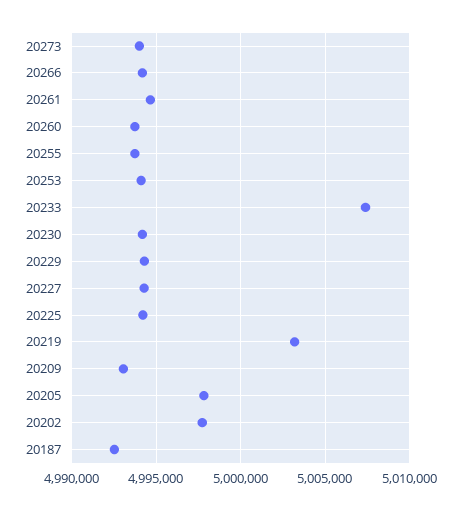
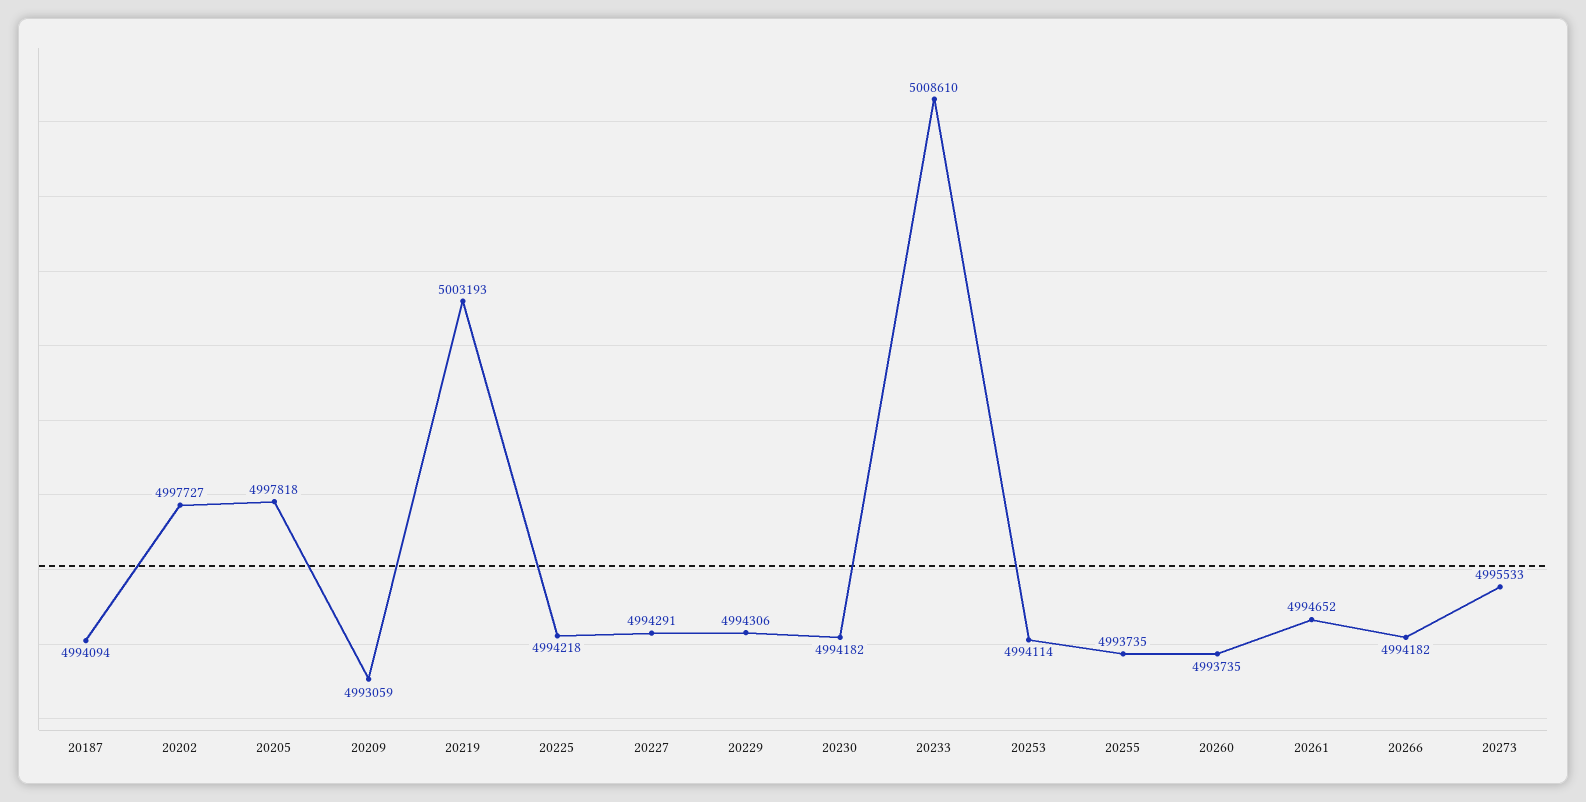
20273: 4994000 -> 4995533
20233: 5007500 -> 5008610
20187: 4992500 -> 4994094

